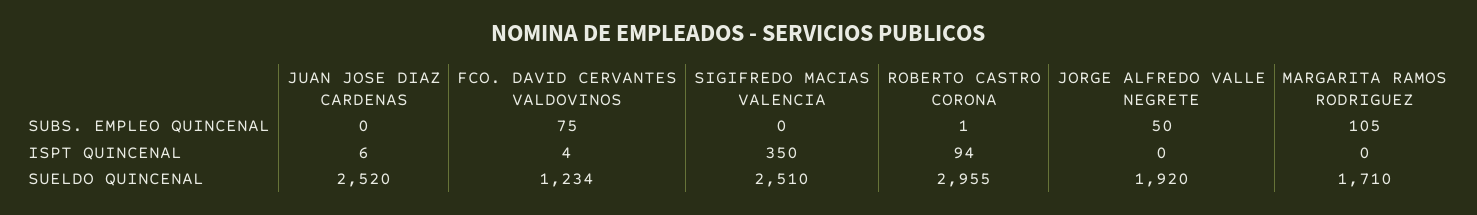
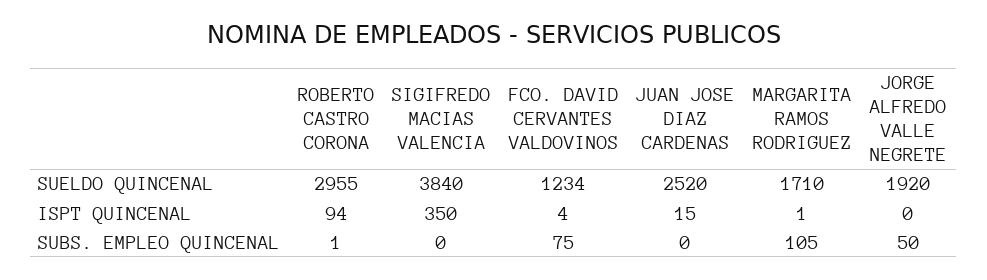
JUAN JOSE DIAZ CARDENAS, ISPT QUINCENAL: 6 -> 15
MARGARITA RAMOS RODRIGUEZ, ISPT QUINCENAL: 0 -> 1
SIGIFREDO MACIAS VALENCIA, SUELDO QUINCENAL: 2510 -> 3840

